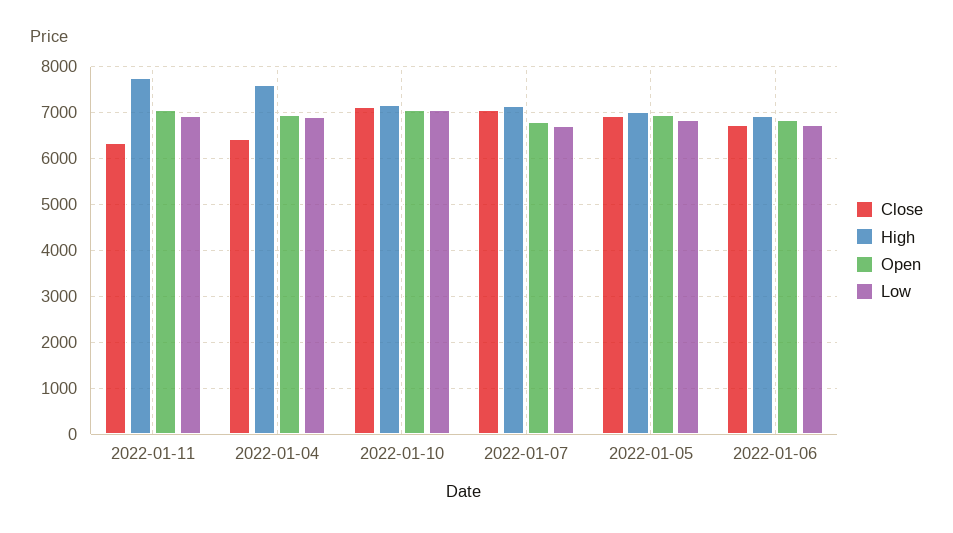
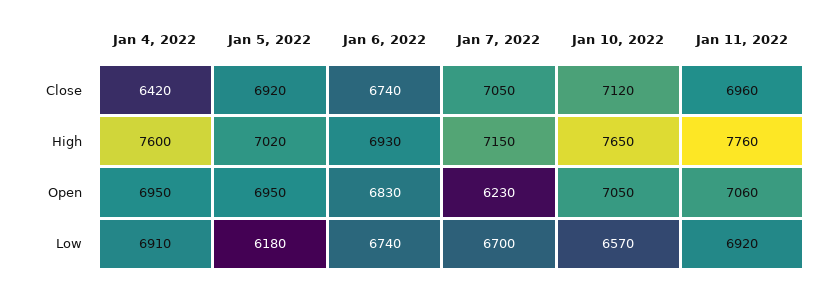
Close, 2022-01-11: 6400 -> 6960
High, 2022-01-10: 7200 -> 7650
Low, 2022-01-10: 7000 -> 6570
Open, 2022-01-07: 6800 -> 6230
Low, 2022-01-05: 6800 -> 6180

